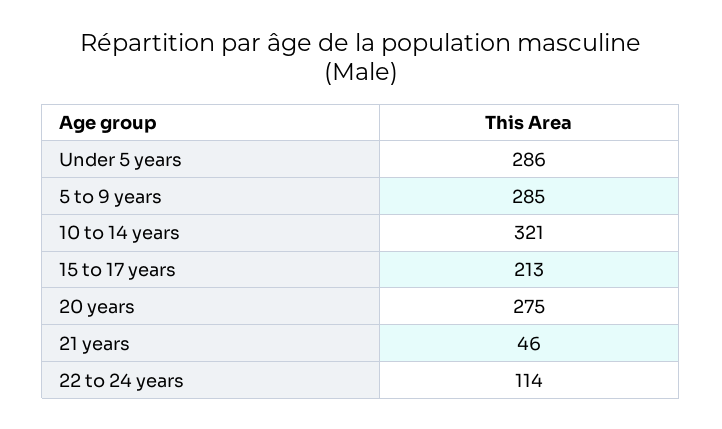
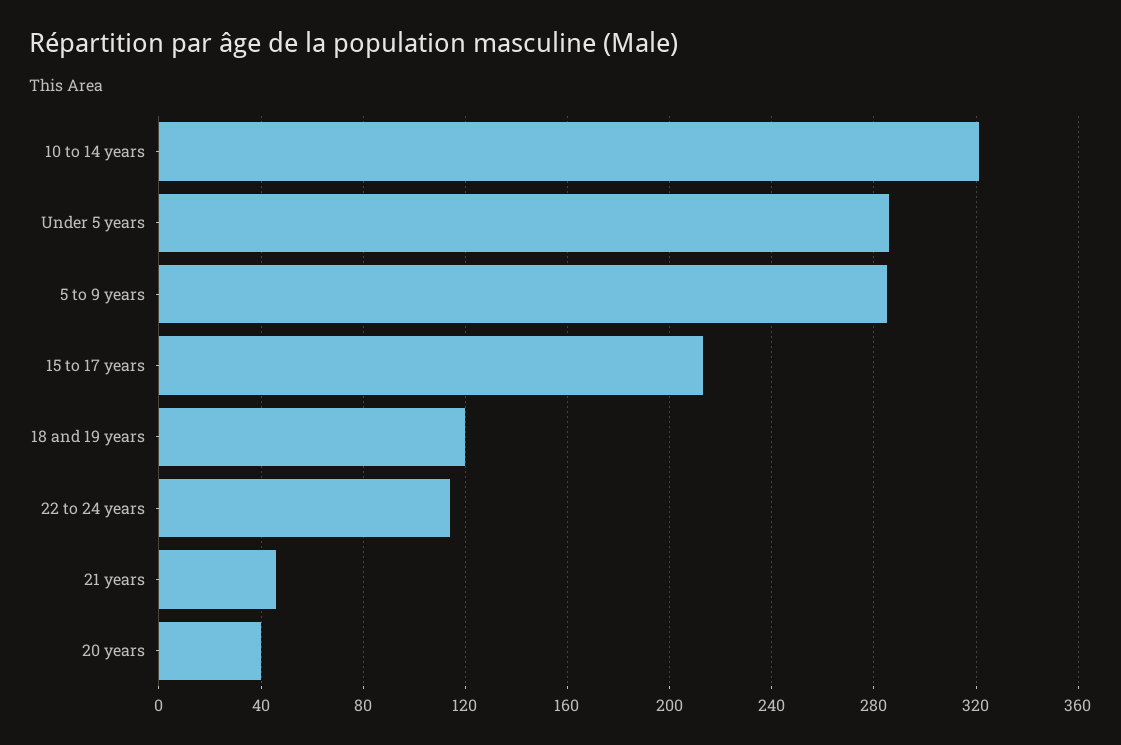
20 years: 275 -> 40
18 and 19 years: none -> 120

